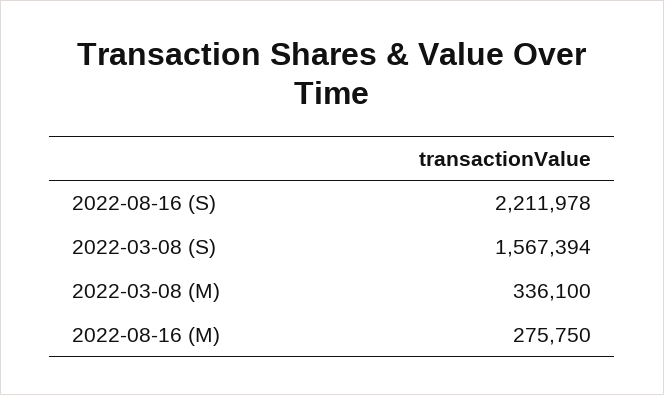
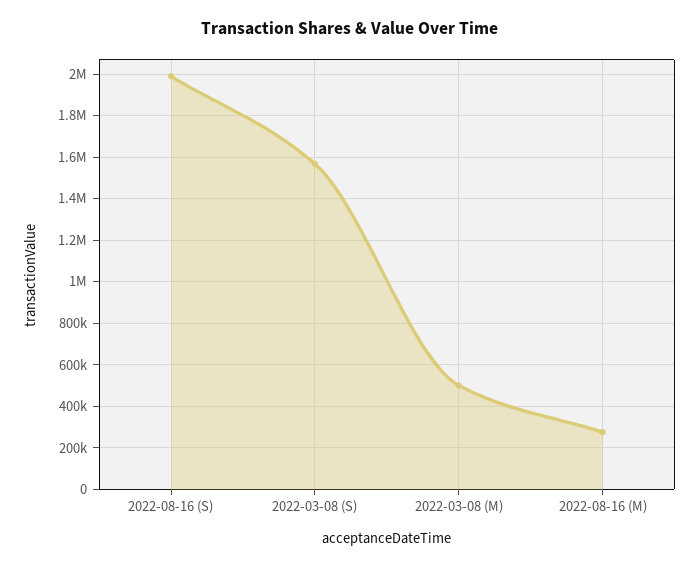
2022-08-16 (S): 2211978 -> 2000000
2022-03-08 (M): 336100 -> 500000

